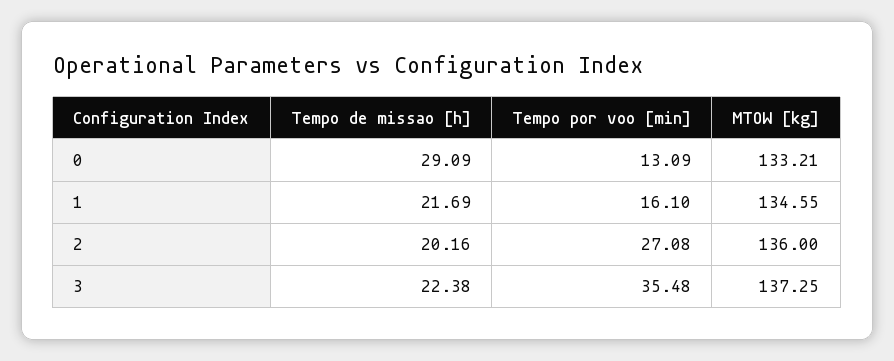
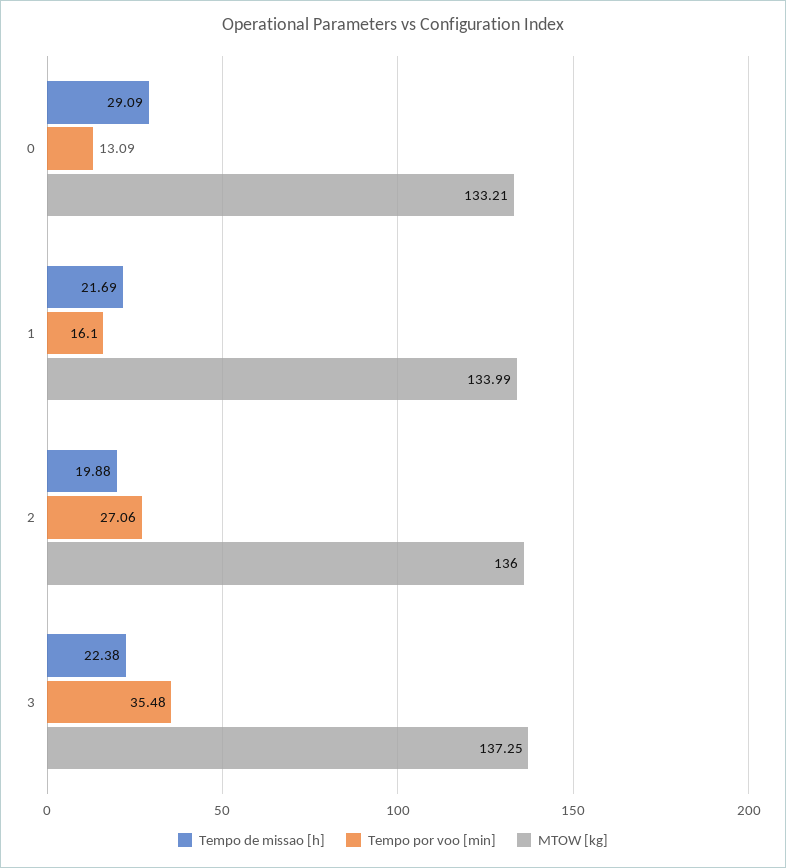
MTOW [kg], 1: 134.55 -> 133.99
Tempo de missao [h], 2: 20.16 -> 19.88
Tempo por voo [min], 2: 27.08 -> 27.06

